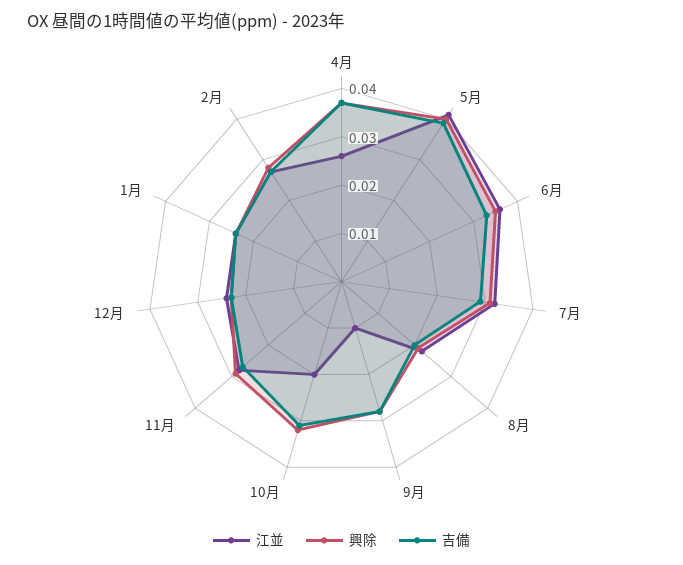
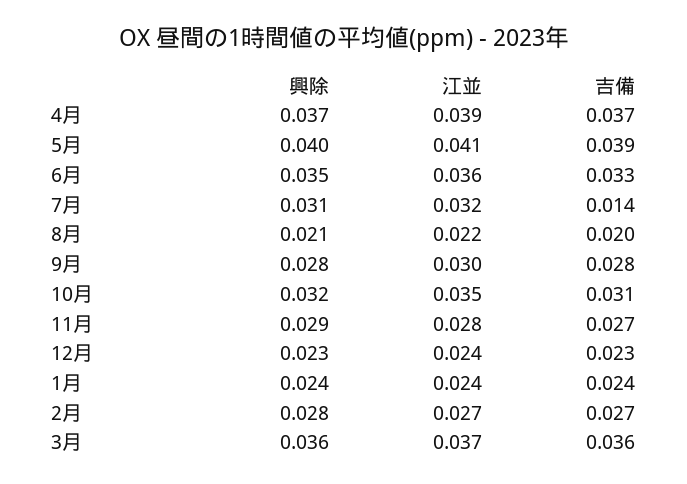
江並, 4月: 0.025 -> 0.039
吉備, 7月: 0.03 -> 0.014
江並, 9月: 0.01 -> 0.03
江並, 10月: 0.02 -> 0.035
興除, 3月: none -> 0.036
江並, 3月: none -> 0.037
吉備, 3月: none -> 0.036

